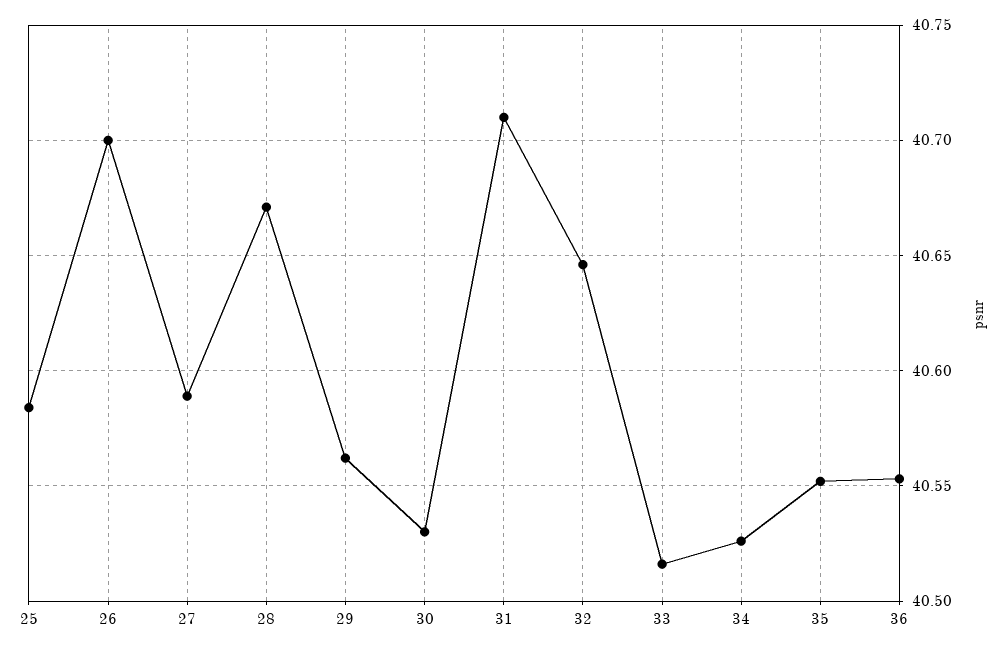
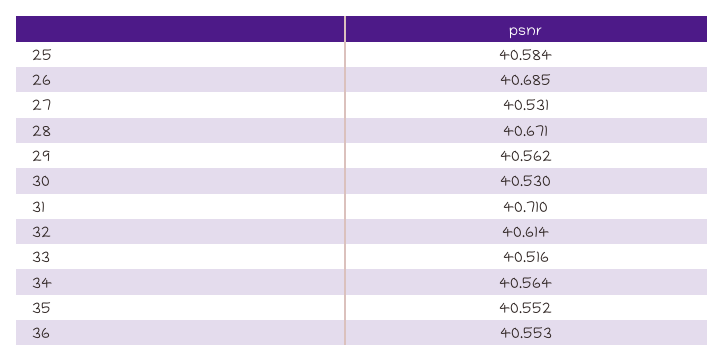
26: 40.7 -> 40.685
27: 40.59 -> 40.531
32: 40.645 -> 40.614
34: 40.525 -> 40.564

